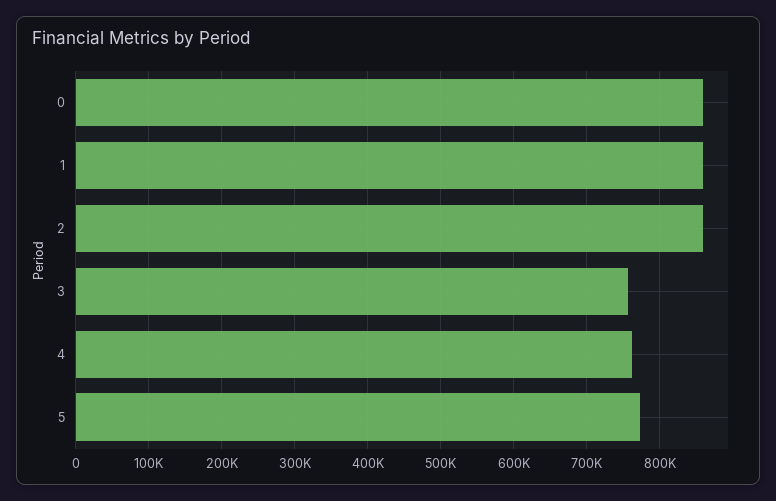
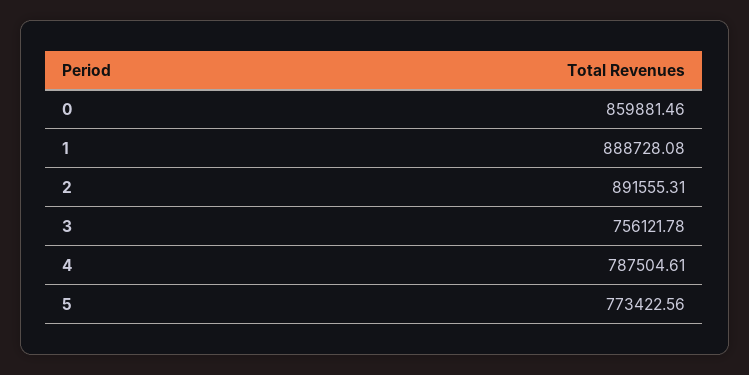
1: 860000 -> 888728.08
2: 860000 -> 891555.31
4: 760000 -> 787504.61

